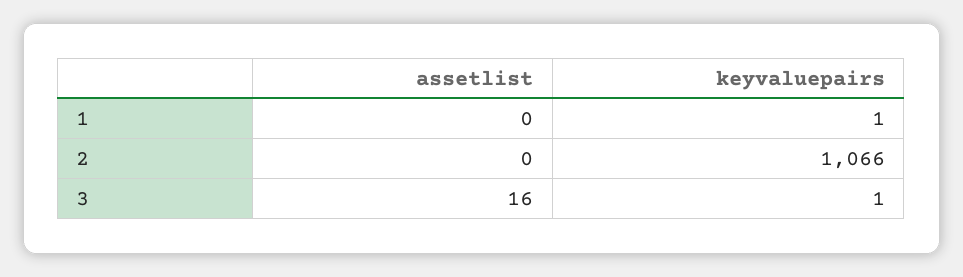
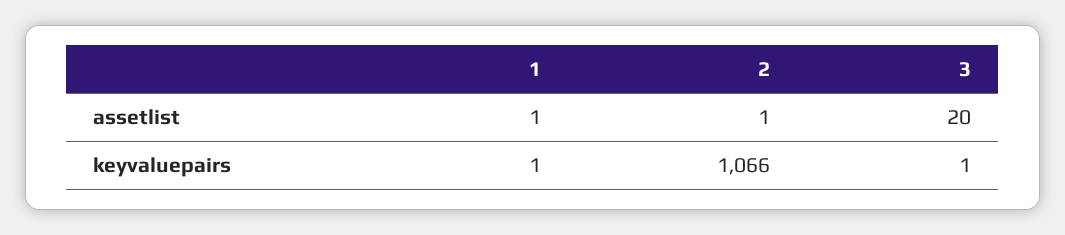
assetlist, 1: 0 -> 1
assetlist, 2: 0 -> 1
assetlist, 3: 16 -> 20

